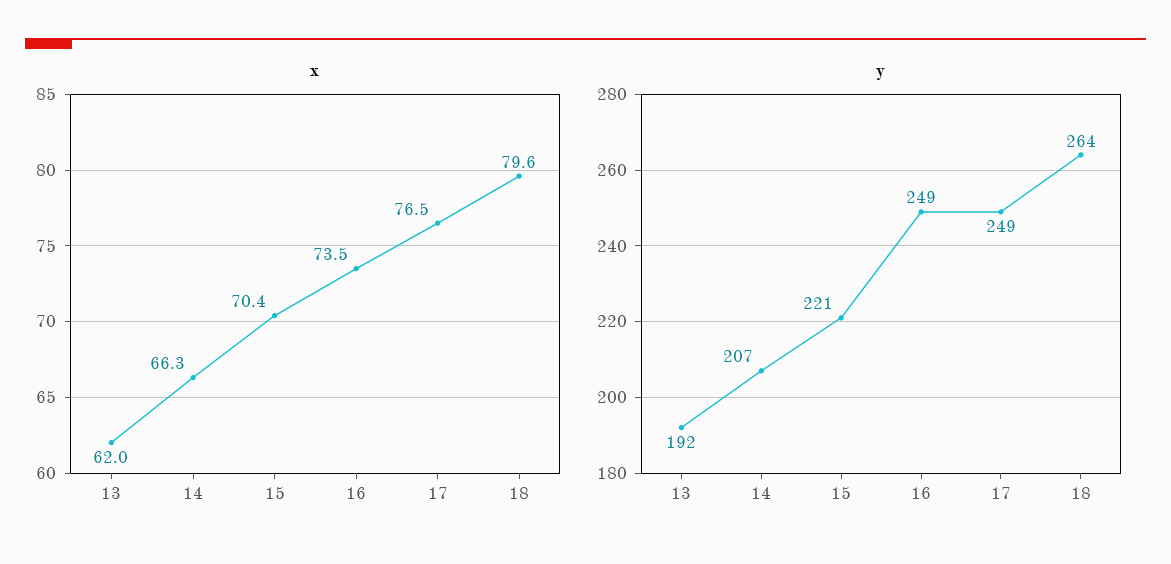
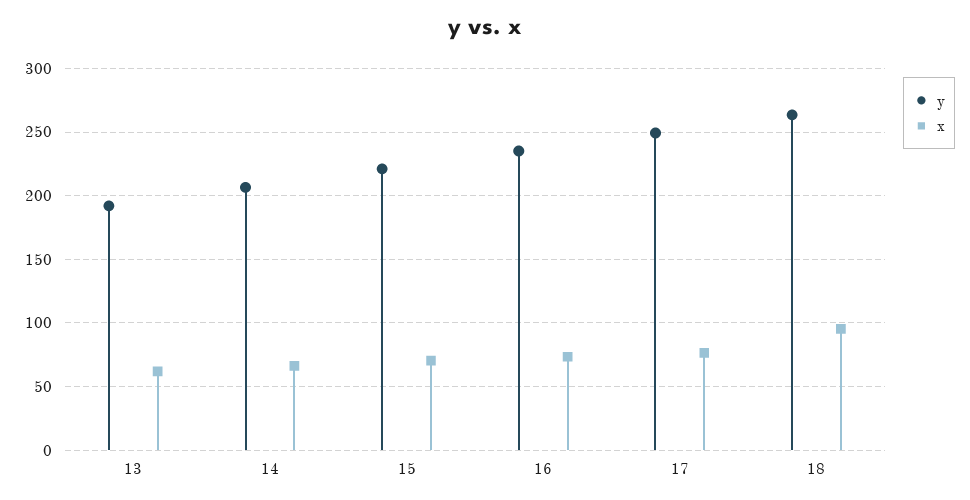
x, 18: 79.6 -> 95
y, 16: 249 -> 235

